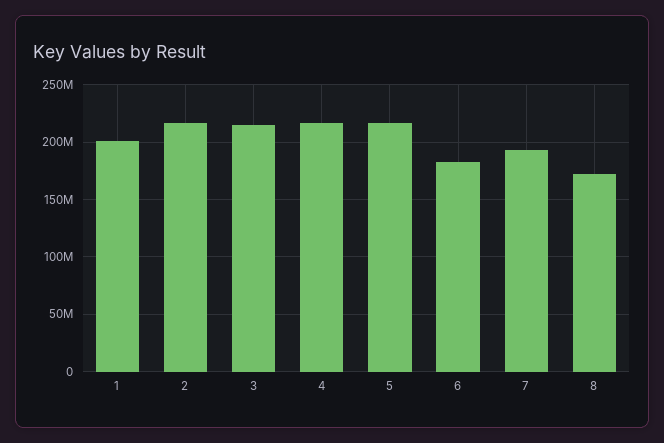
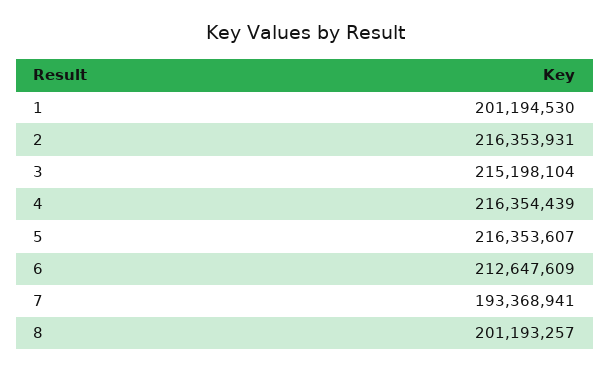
6: 180000000 -> 212647609
8: 170000000 -> 201193257

